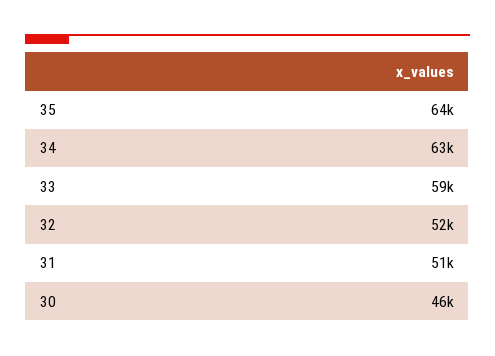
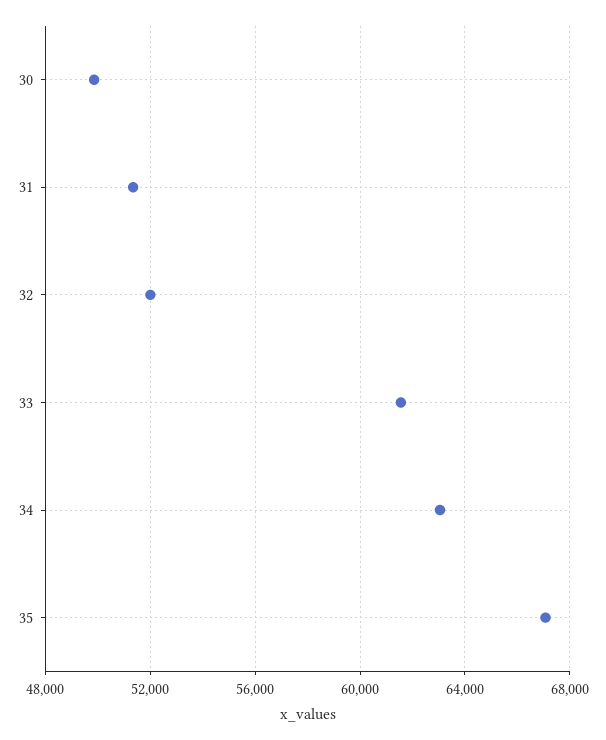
35: 64000 -> 67000
33: 59000 -> 61500
30: 46000 -> 50000

